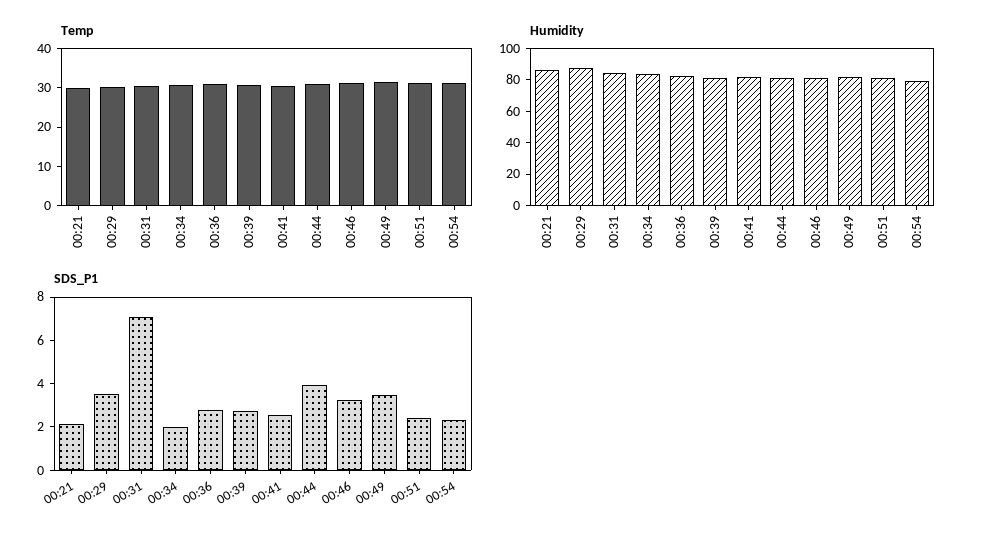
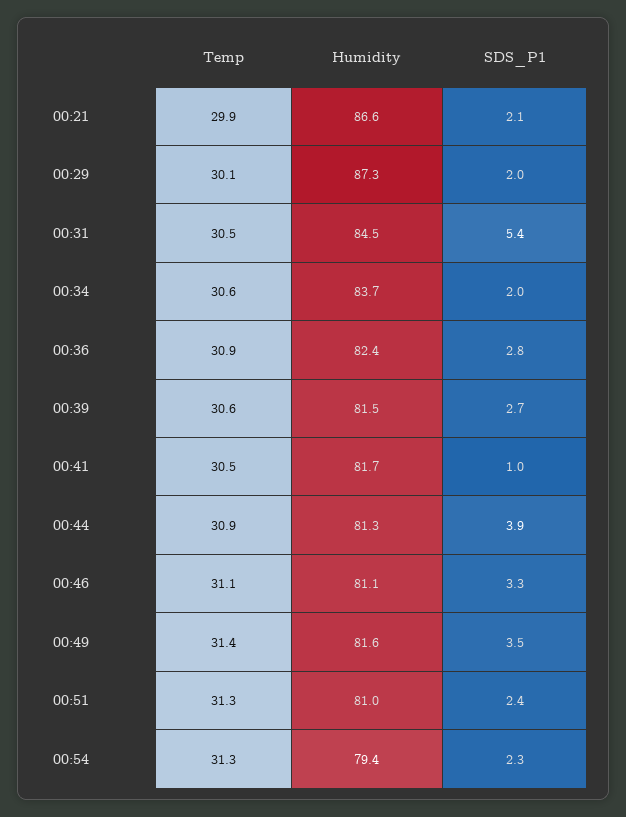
SDS_P1, 00:29: 3.5 -> 2
SDS_P1, 00:31: 7 -> 5.4
SDS_P1, 00:41: 2.5 -> 1

